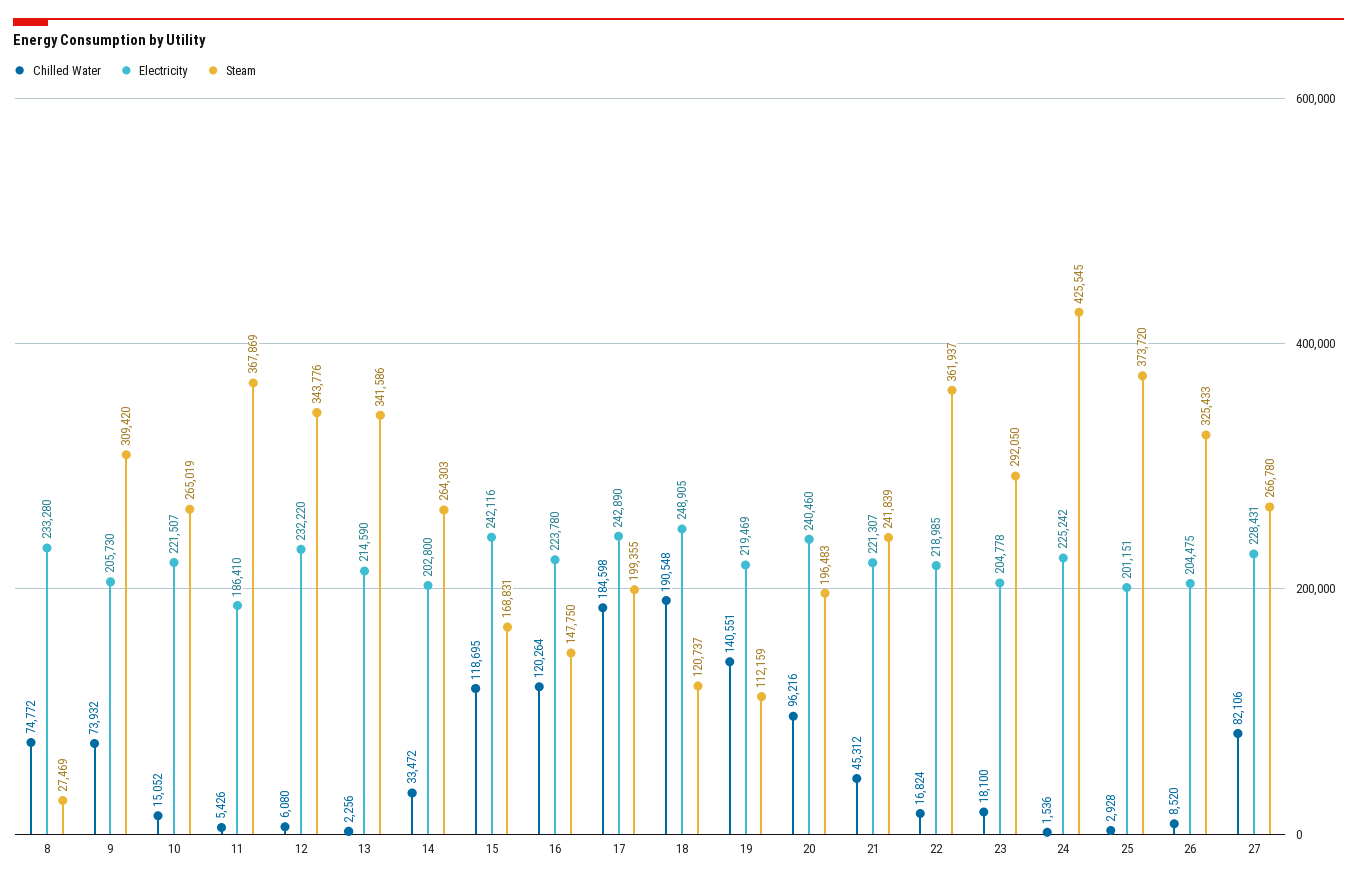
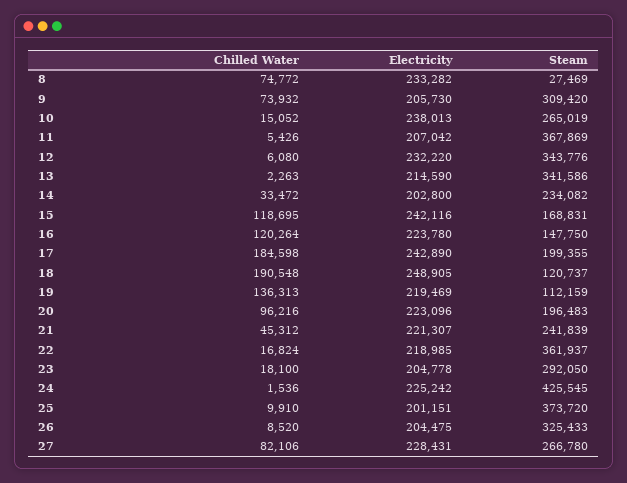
Electricity, 8: 233280 -> 233282
Electricity, 10: 221507 -> 238013
Electricity, 11: 186410 -> 207042
Chilled Water, 13: 2256 -> 2263
Steam, 14: 264303 -> 234082
Chilled Water, 19: 140551 -> 136313
Electricity, 20: 240460 -> 223096
Chilled Water, 25: 2928 -> 9910

